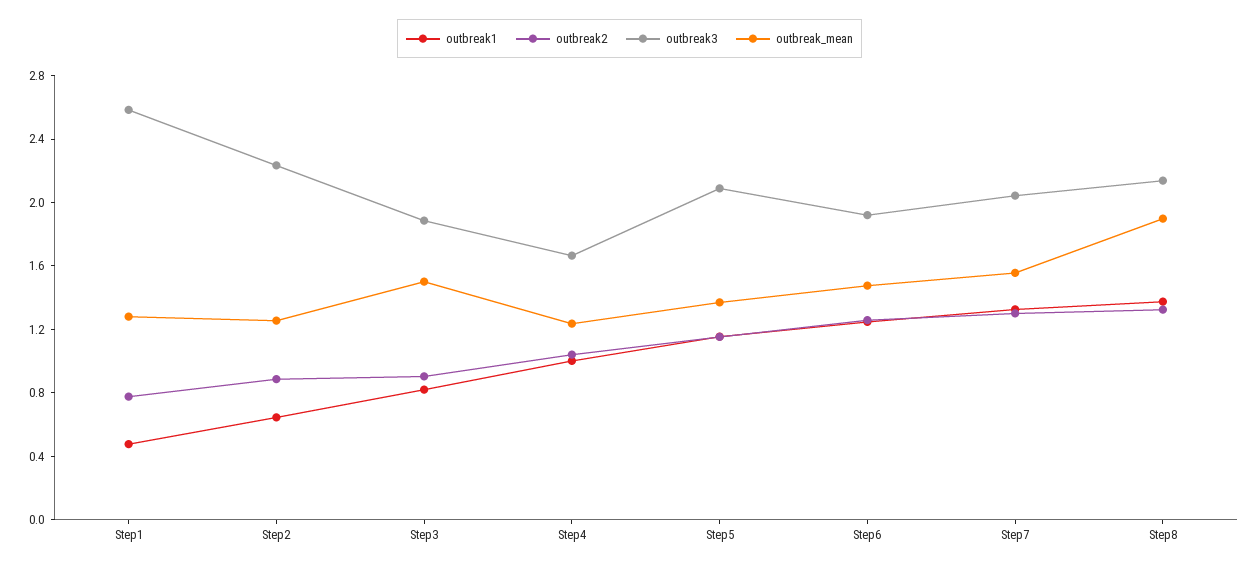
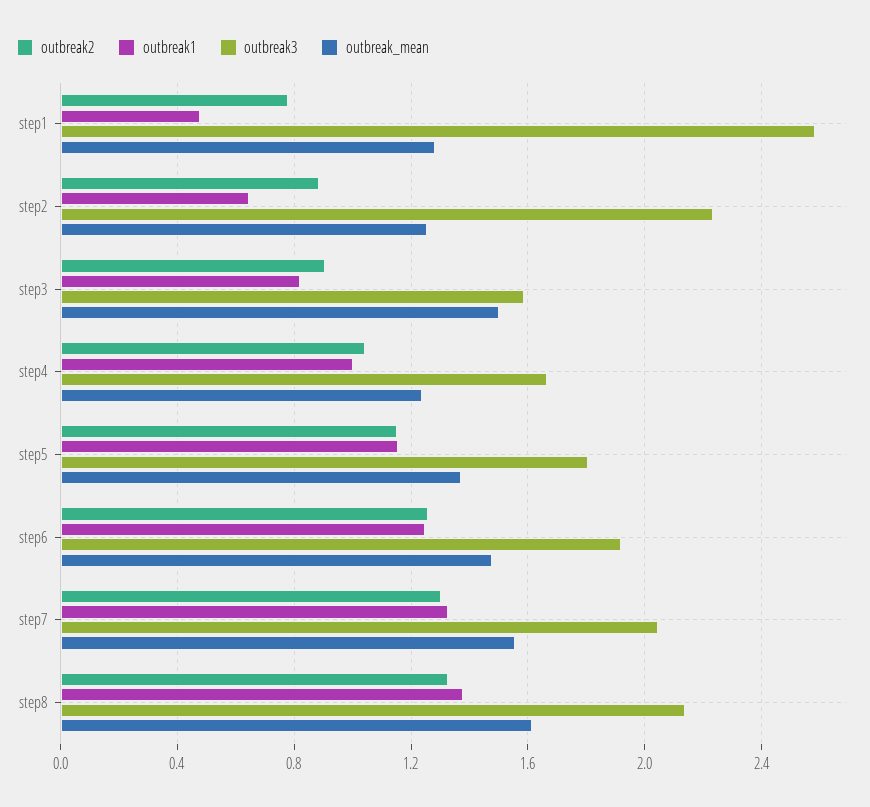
outbreak3, Step3: 1.9 -> 1.6
outbreak3, Step5: 2.1 -> 1.8
outbreak_mean, Step8: 1.9 -> 1.6

